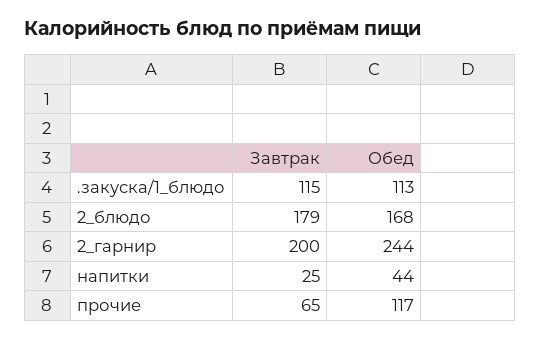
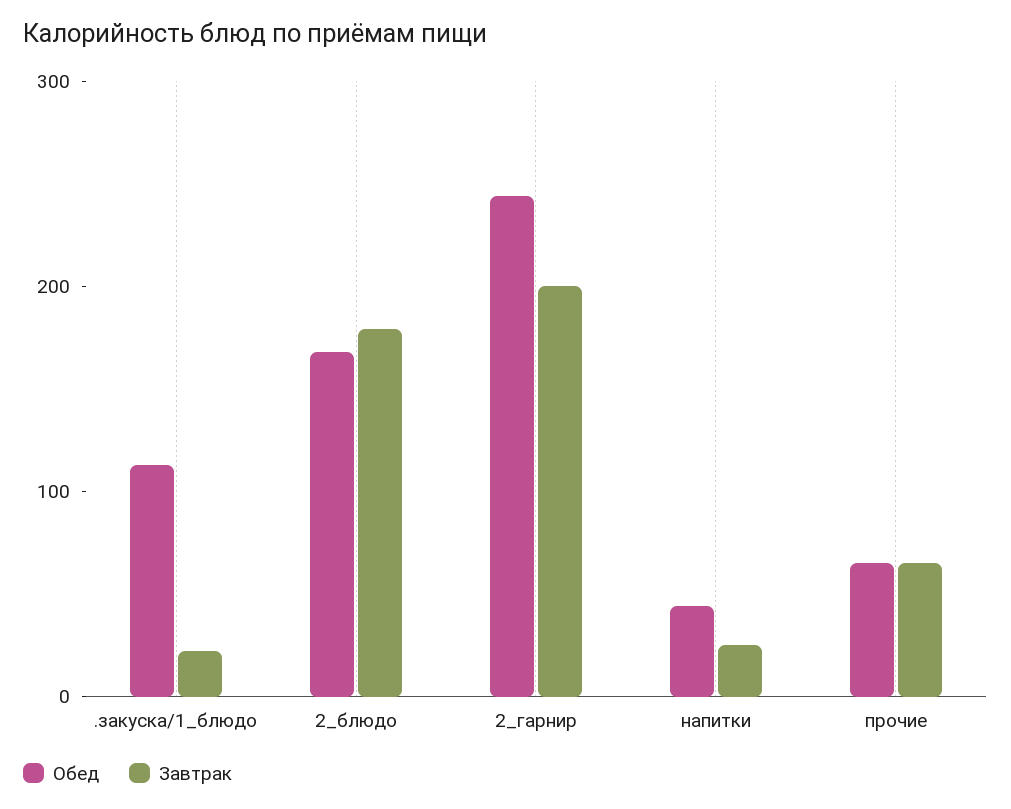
Завтрак, .закуска/1_блюдо: 115 -> 20
Обед, прочие: 117 -> 60

